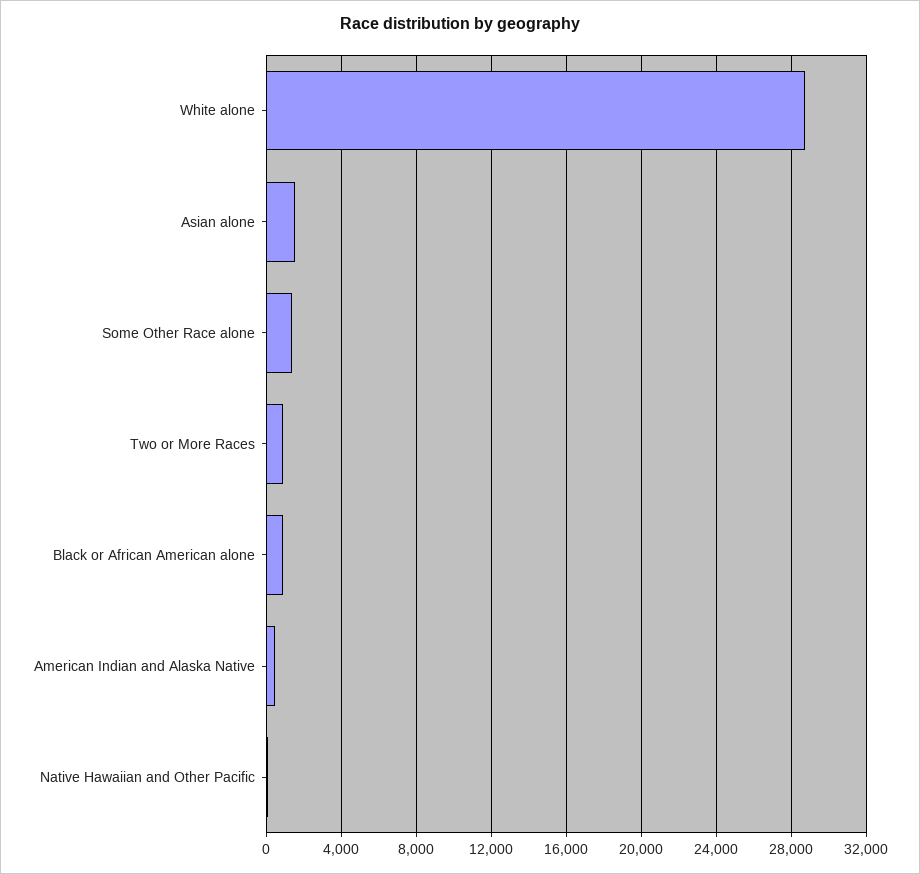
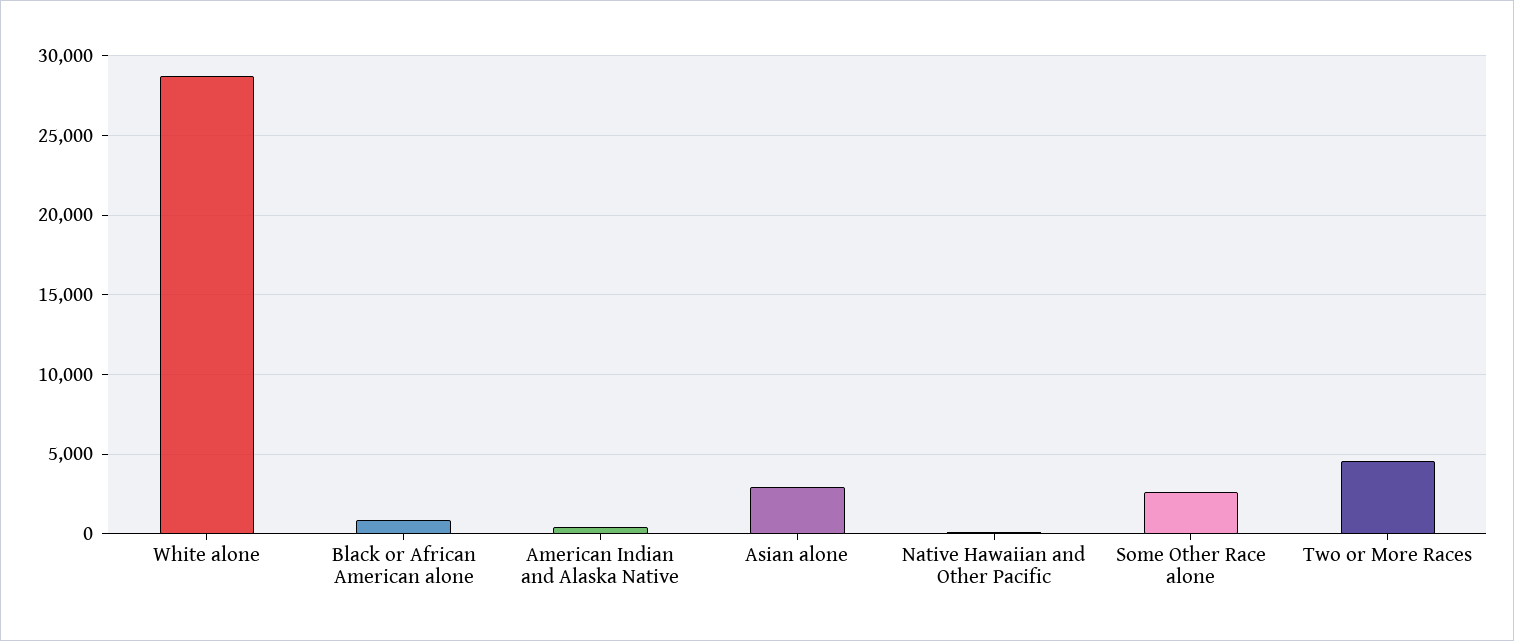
Asian alone: 1500 -> 3000
Some Other Race alone: 1500 -> 2500
Two or More Races: 1000 -> 4500

